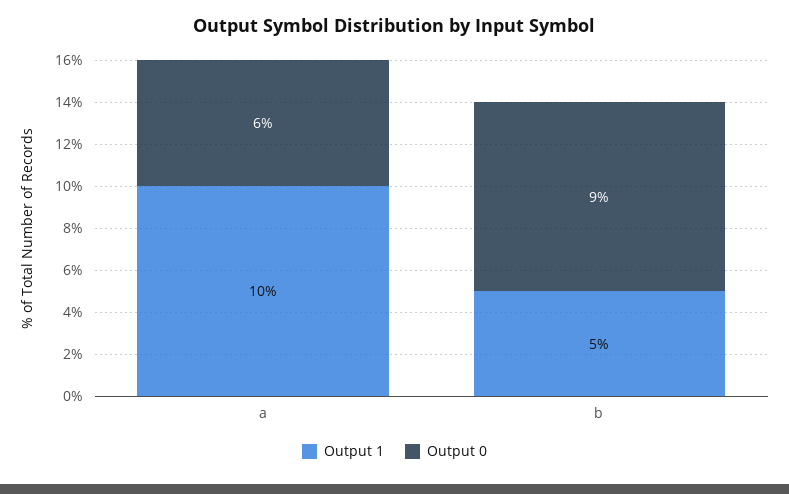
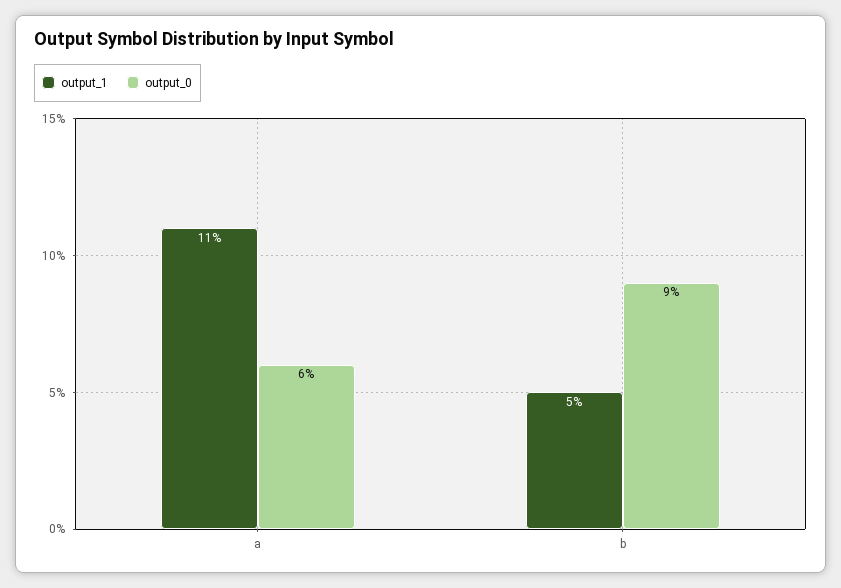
Output 1, a: 10 -> 11

